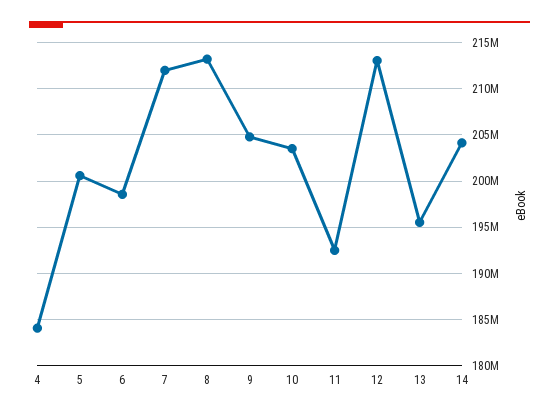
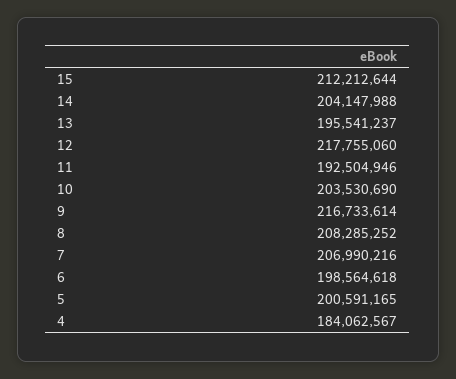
7: 212000000 -> 206990216
8: 213000000 -> 208285252
9: 205000000 -> 216733614
12: 213000000 -> 217755060
15: none -> 212212644

